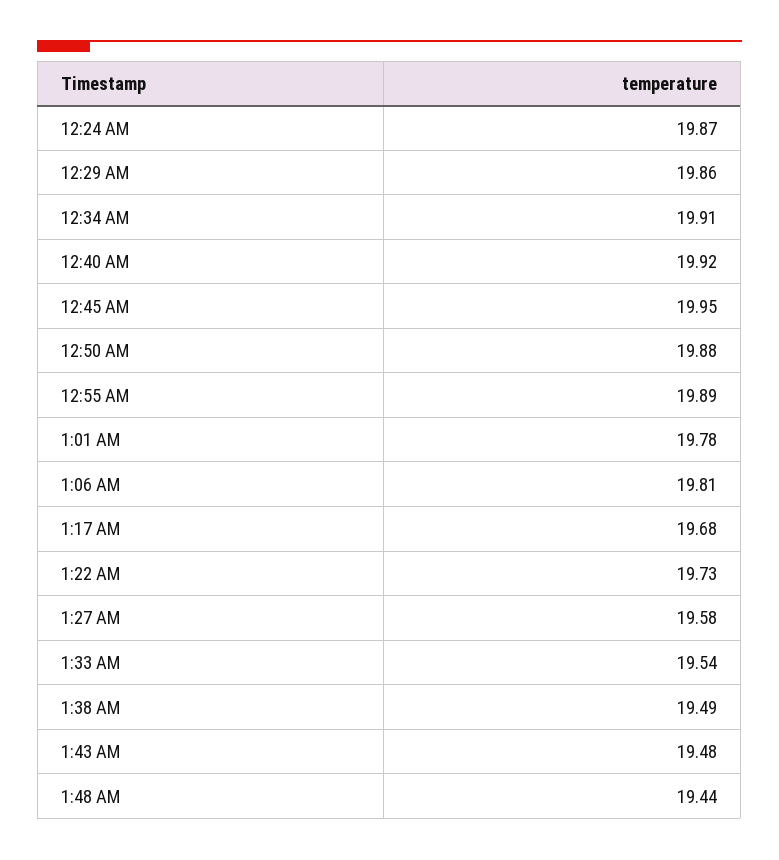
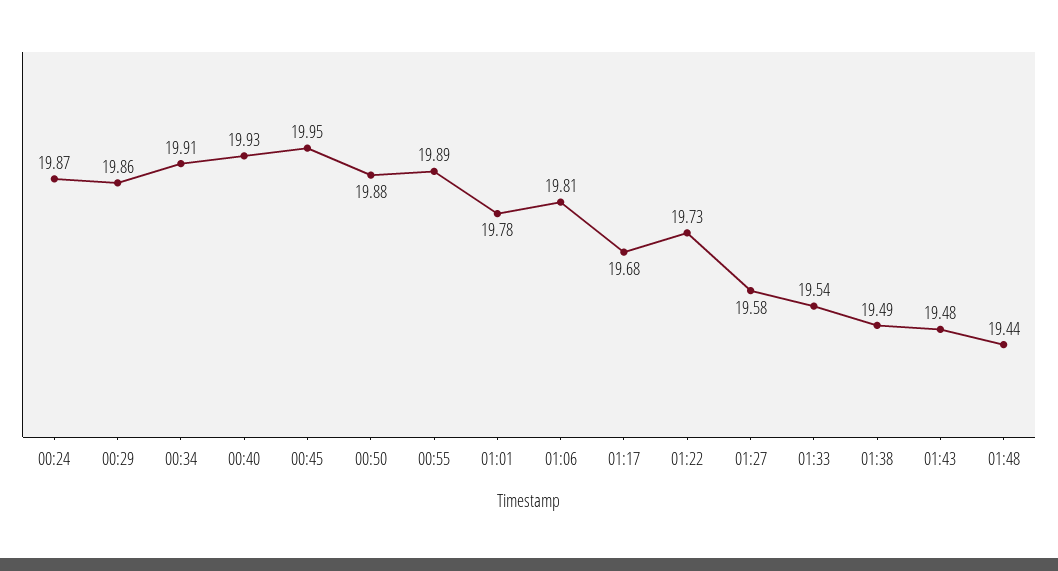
12:40 AM: 19.92 -> 19.93

